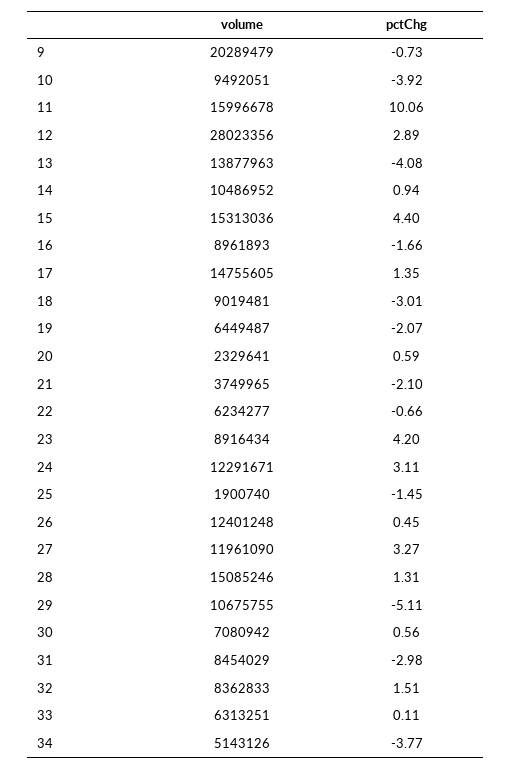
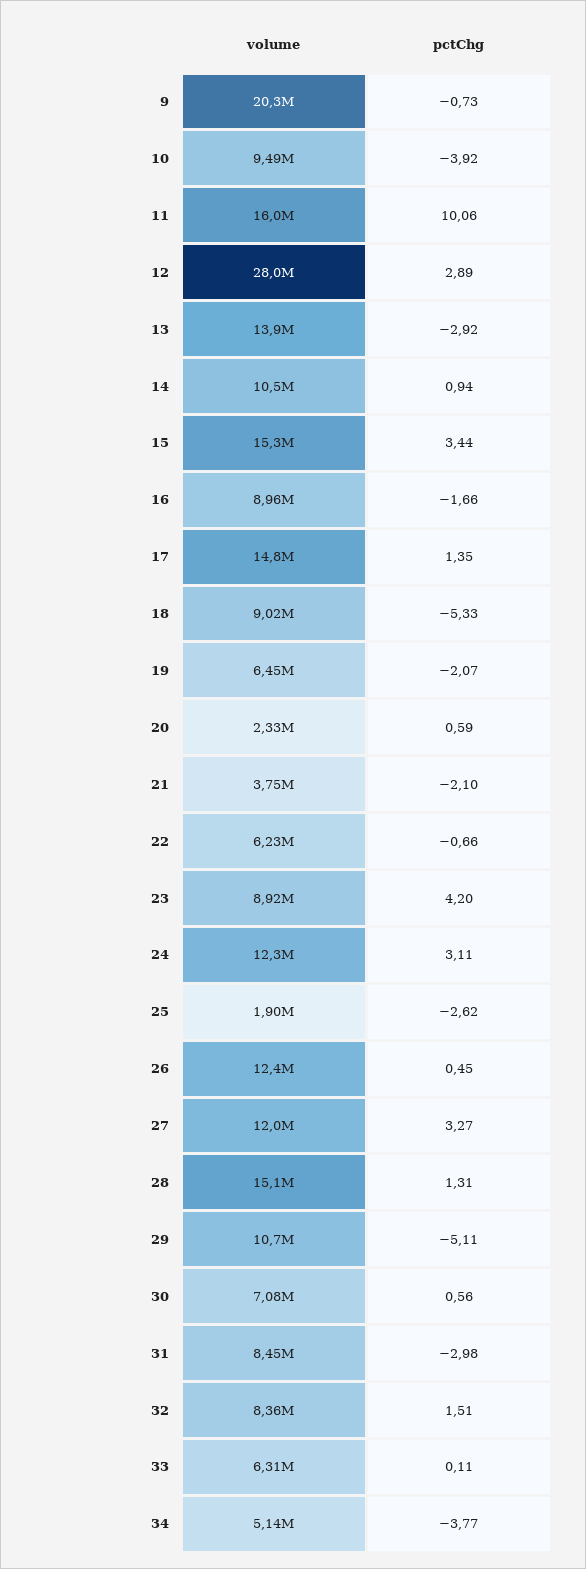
pctChg, 13: -4.08 -> -2.92
pctChg, 15: 4.4 -> 3.44
pctChg, 18: -3.01 -> -5.33
pctChg, 25: -1.45 -> -2.62

